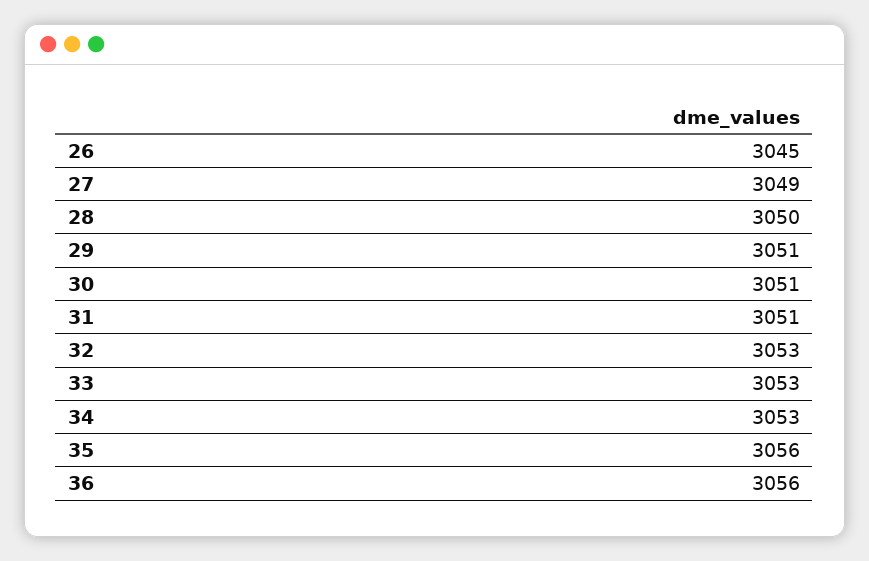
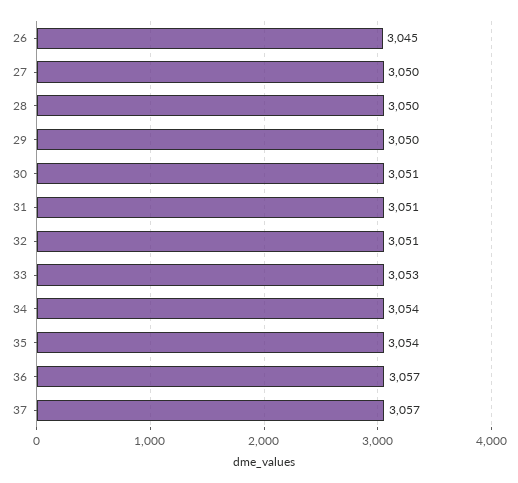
27: 3049 -> 3050
29: 3051 -> 3050
32: 3053 -> 3051
34: 3053 -> 3054
35: 3056 -> 3054
36: 3056 -> 3057
37: none -> 3057

